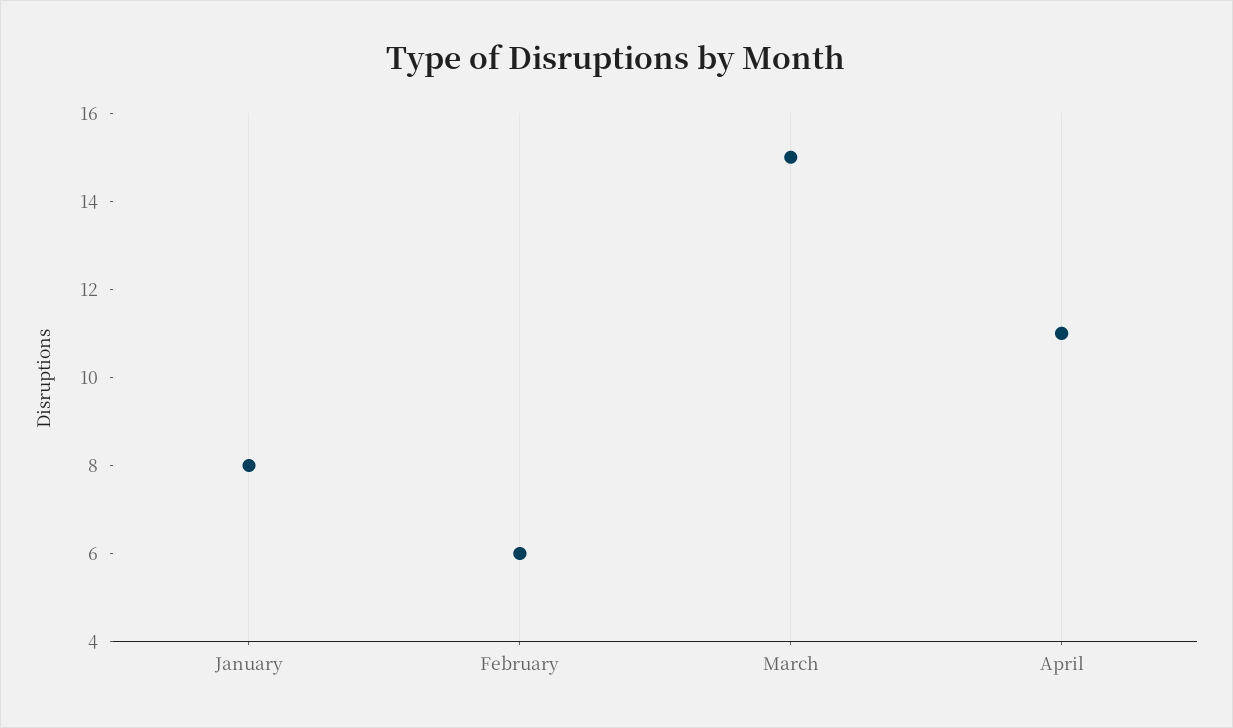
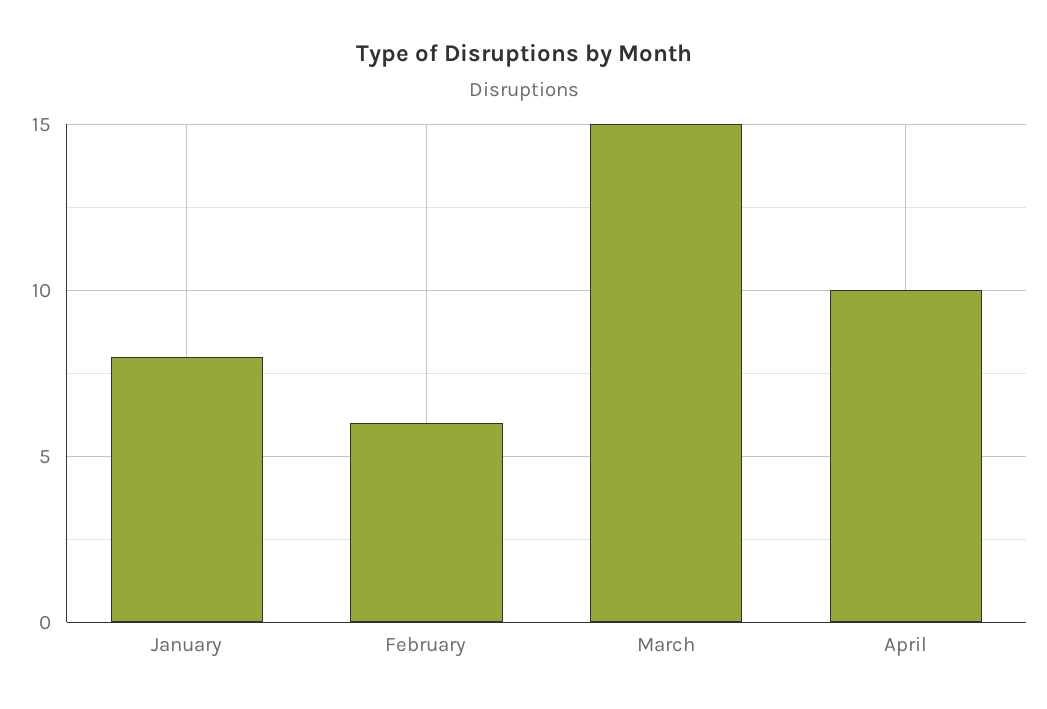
April: 11 -> 10

